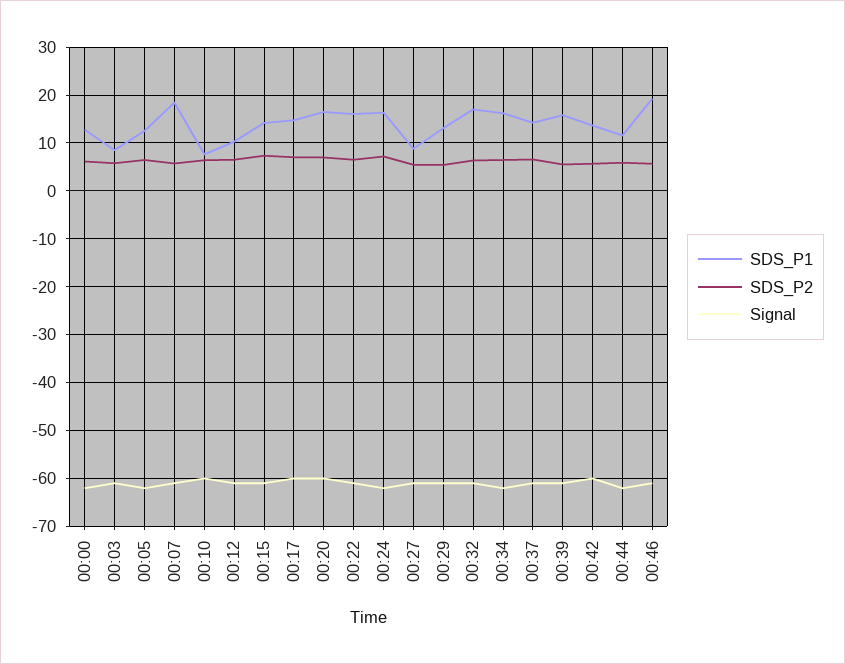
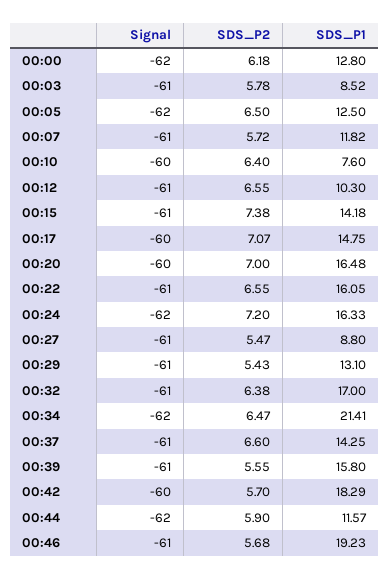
SDS_P1, 00:07: 18 -> 11.82
SDS_P1, 00:34: 16 -> 21.41
SDS_P1, 00:42: 14 -> 18.29

